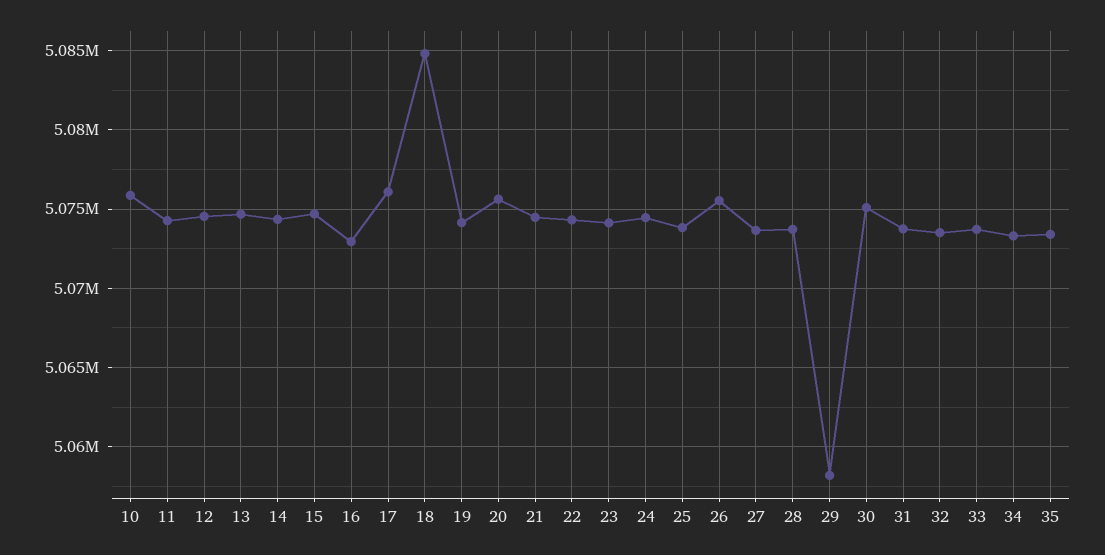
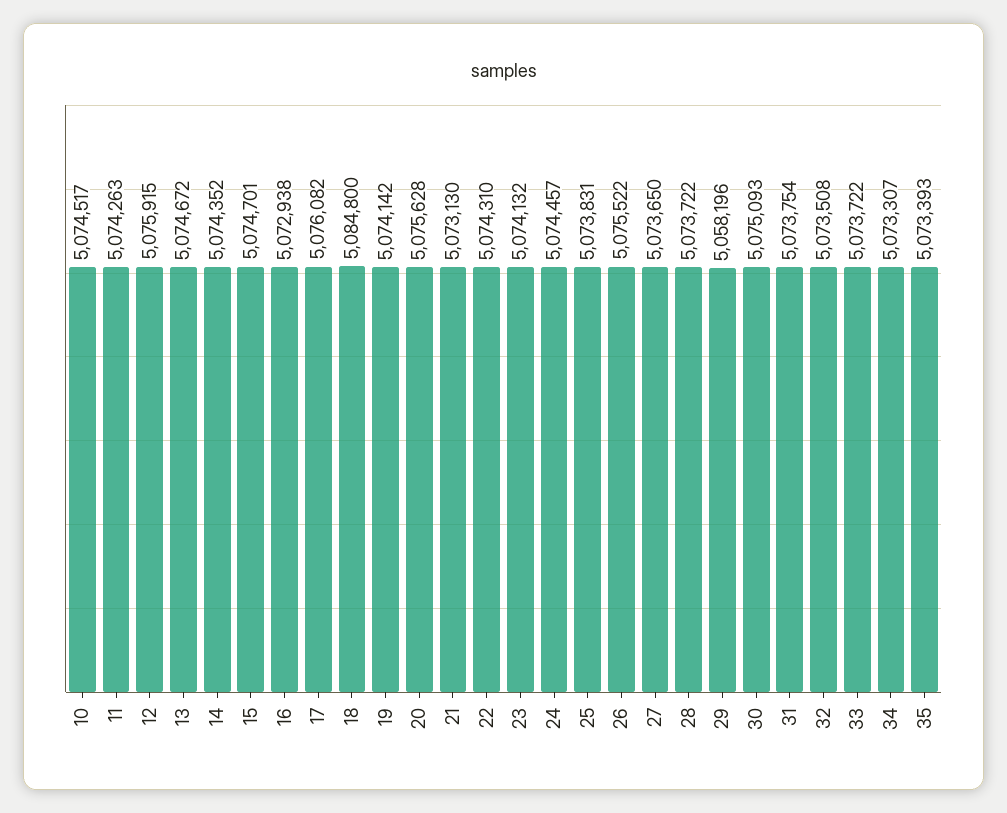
10: 5076000 -> 5074517
12: 5074500 -> 5075915
21: 5074500 -> 5073130

